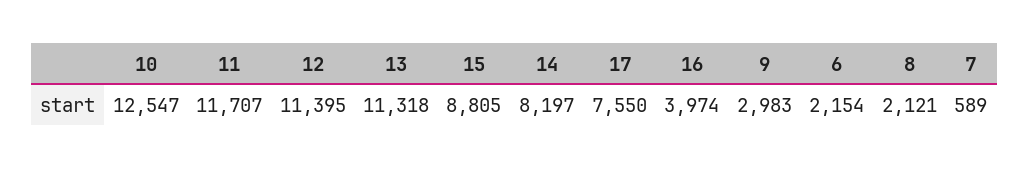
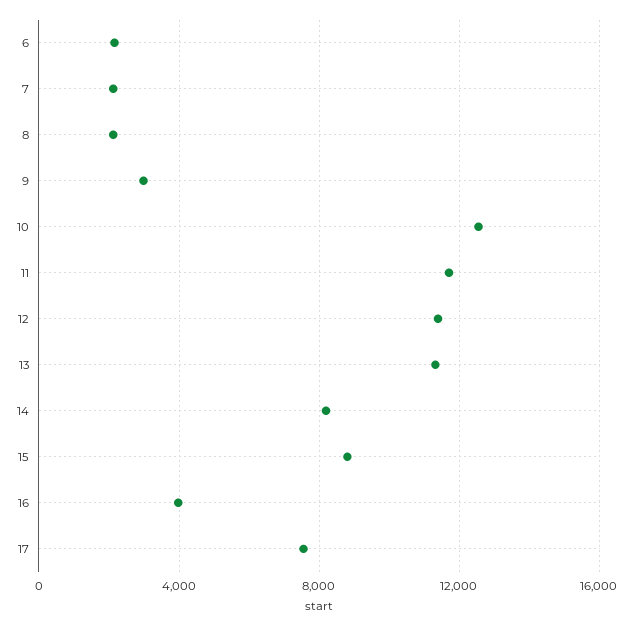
7: 589 -> 2000

